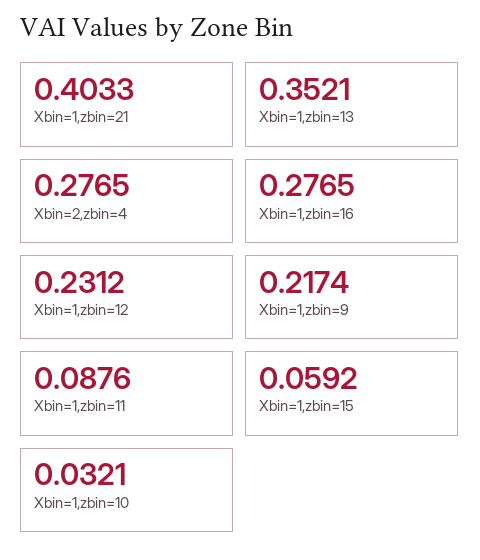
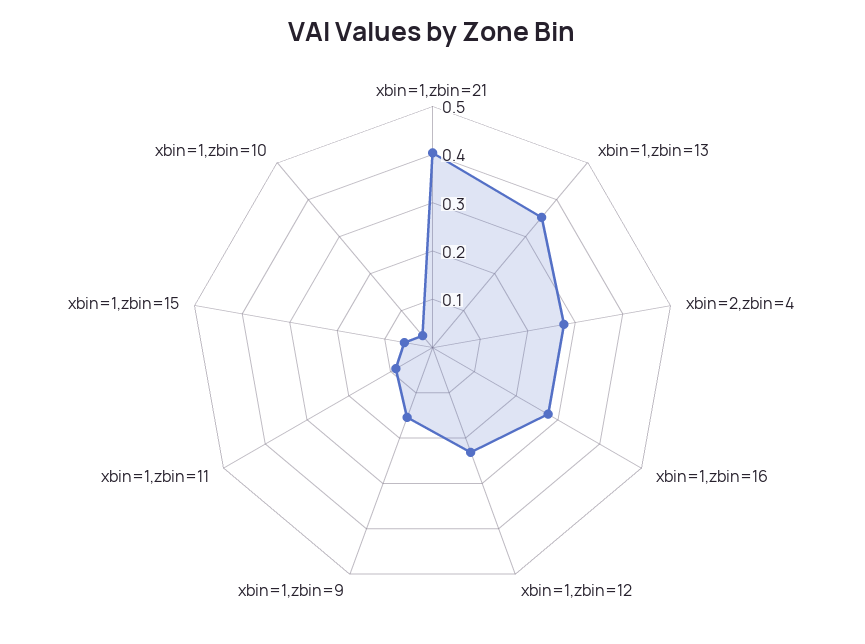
Xbin=1,zbin=9: 0.2174 -> 0.16

